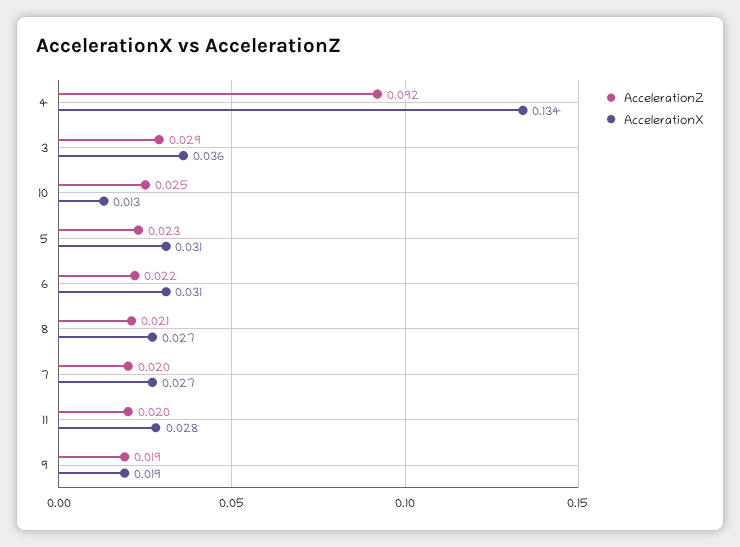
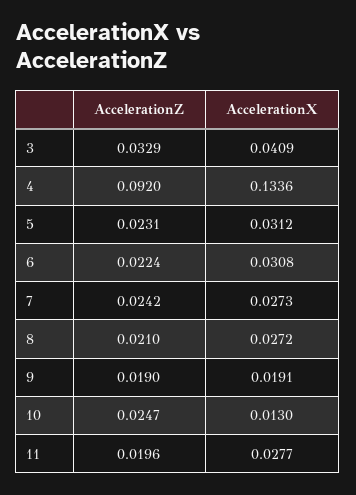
AccelerationZ, 3: 0.029 -> 0.0329
AccelerationX, 3: 0.036 -> 0.0409
AccelerationZ, 7: 0.02 -> 0.0242

